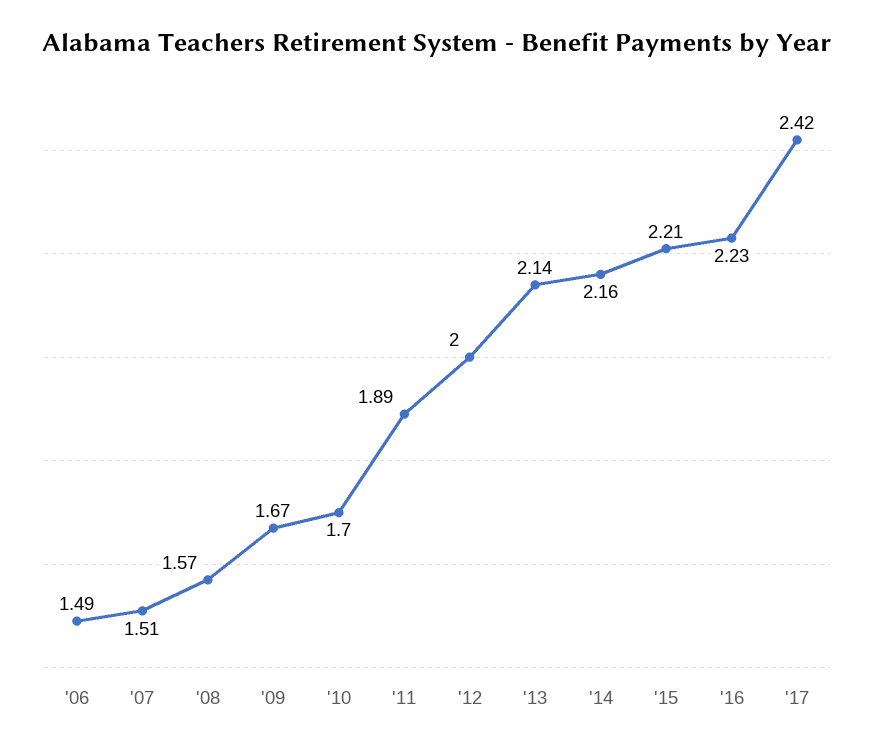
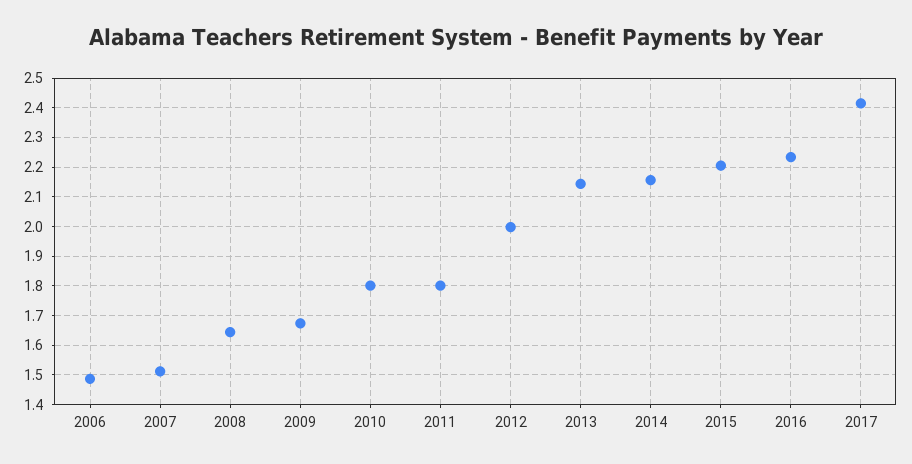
'08: 1.57 -> 1.65
'10: 1.7 -> 1.8
'11: 1.89 -> 1.8

